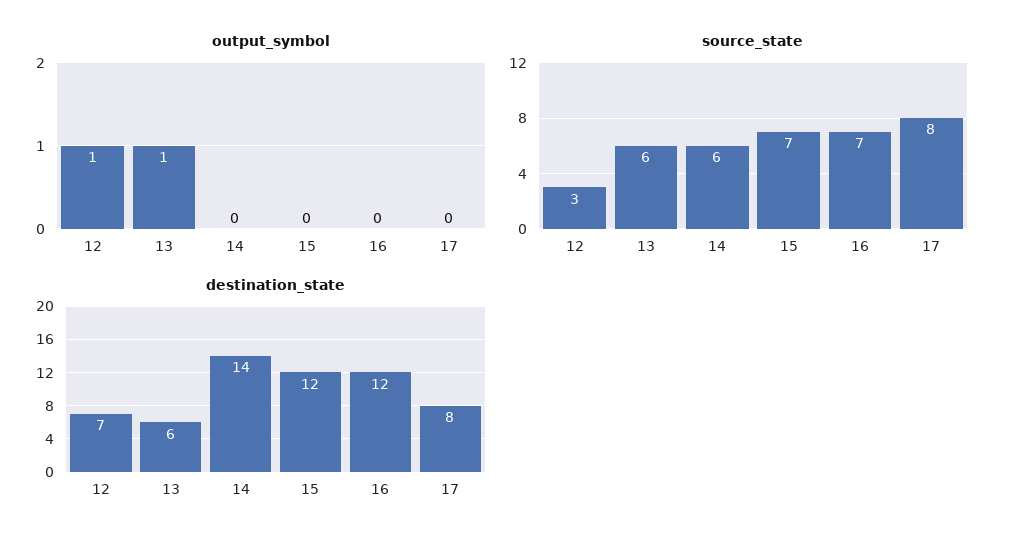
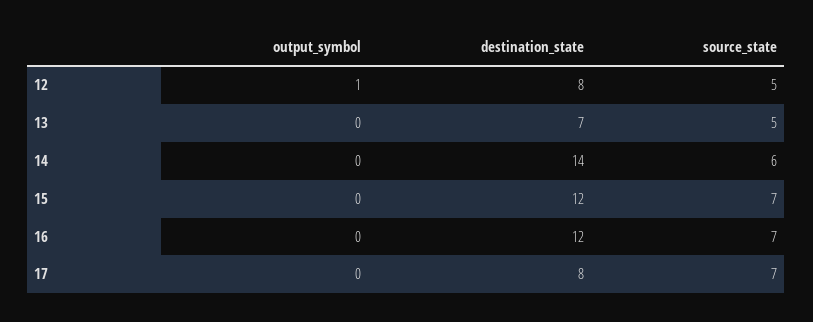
output_symbol, 13: 1 -> 0
source_state, 12: 3 -> 5
source_state, 13: 6 -> 5
source_state, 17: 8 -> 7
destination_state, 12: 7 -> 8
destination_state, 13: 6 -> 7

